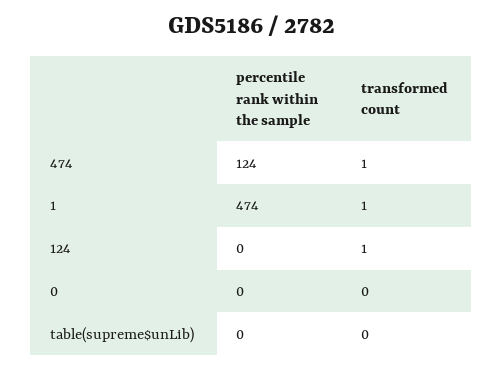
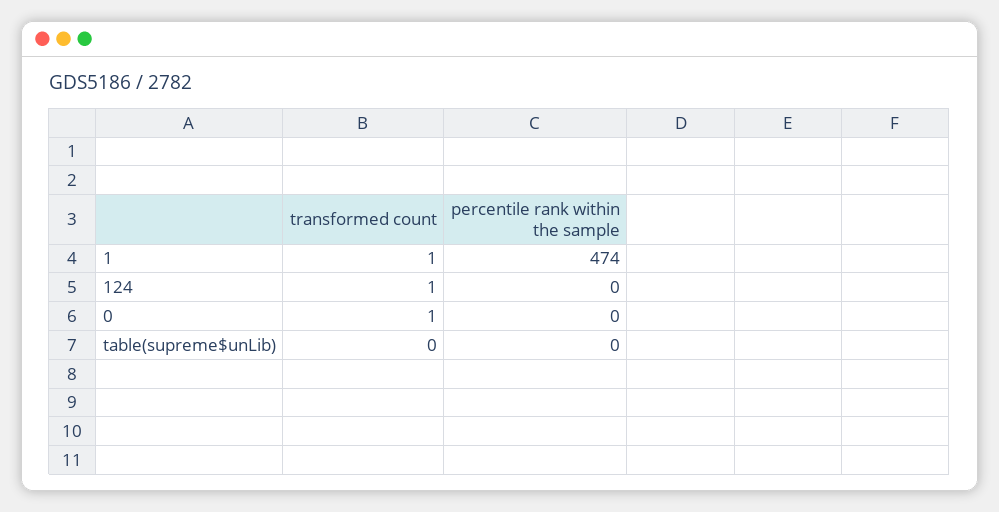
percentile rank within the sample, 474: 124 -> none
transformed count, 474: 1 -> none
transformed count, 0: 0 -> 1

